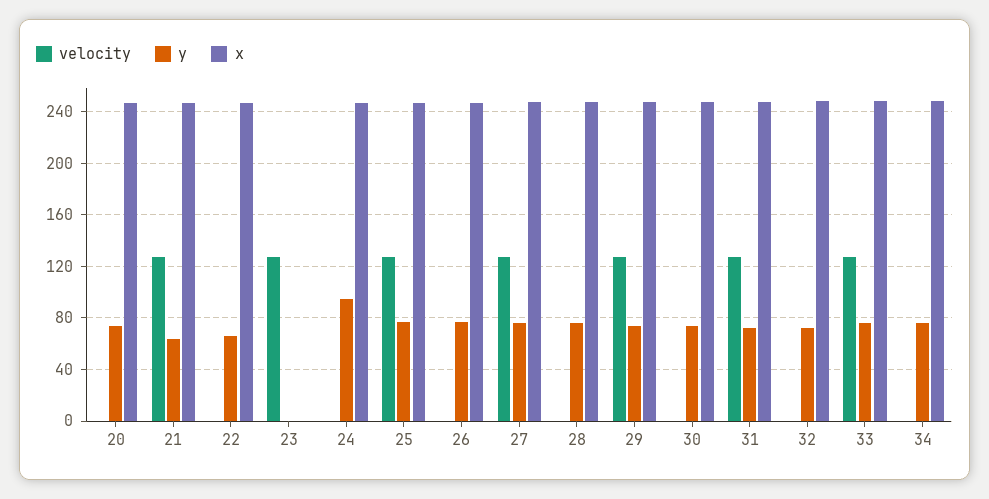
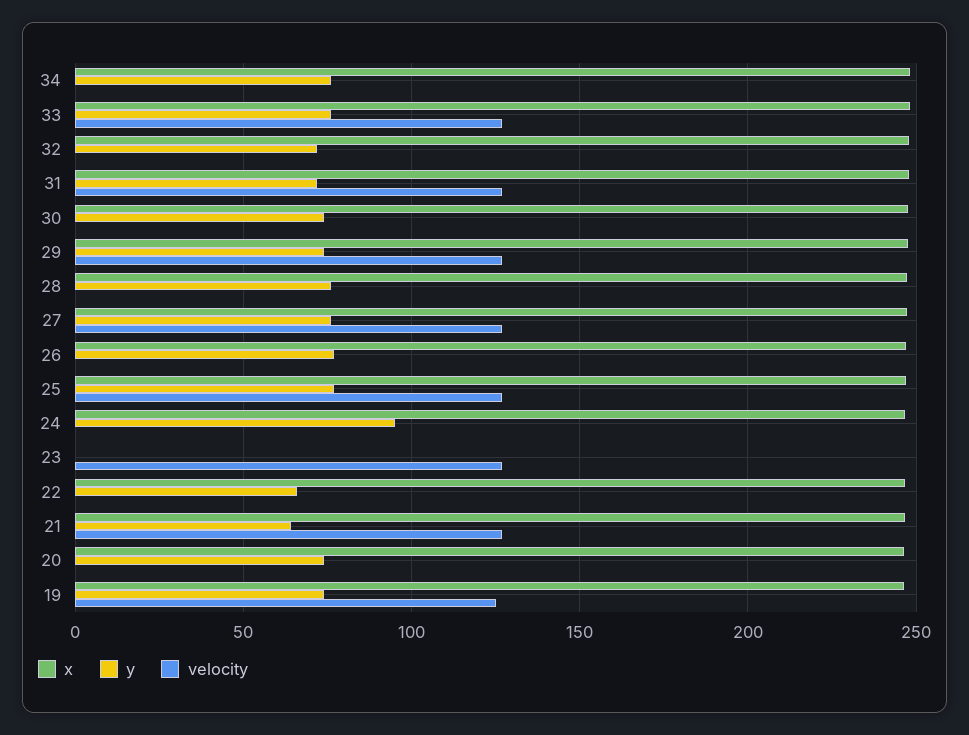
x, 19: none -> 245
y, 19: none -> 75
velocity, 19: none -> 125

